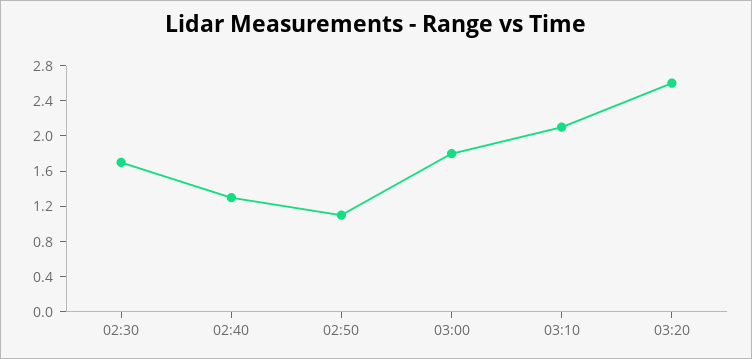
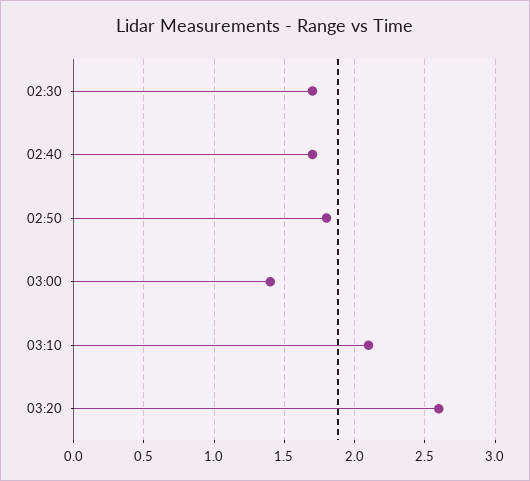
02:40: 1.3 -> 1.7
02:50: 1.1 -> 1.8
03:00: 1.8 -> 1.4

